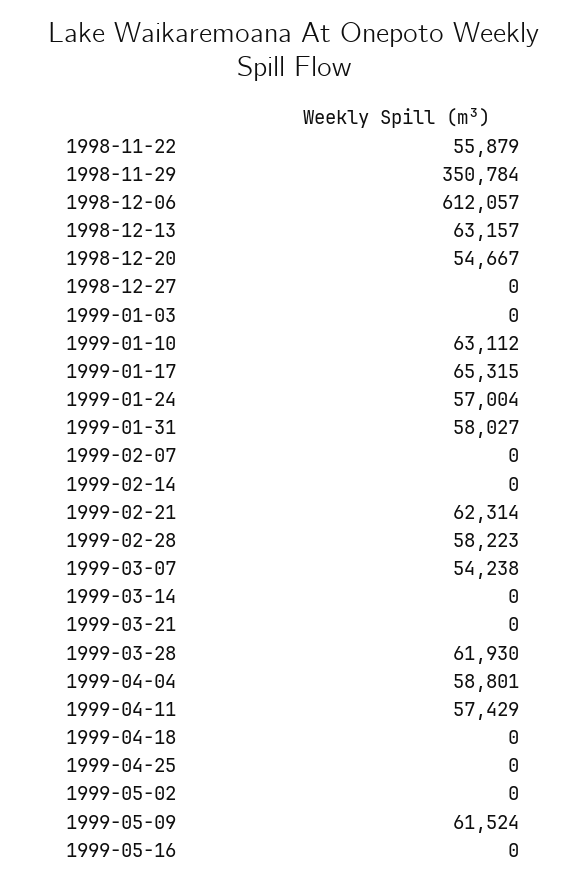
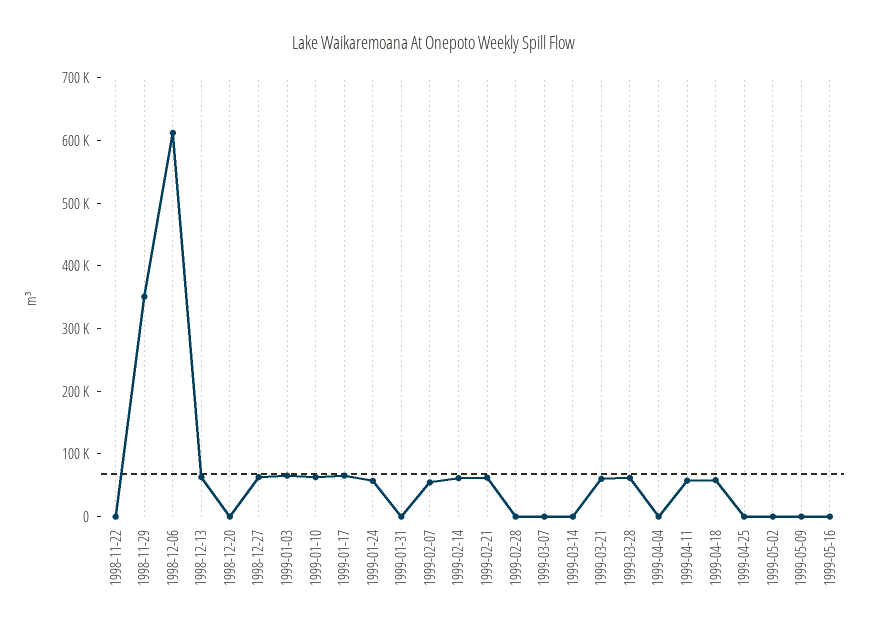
1998-11-22: 55879 -> 0
1998-12-20: 54667 -> 0
1998-12-27: 0 -> 60000
1999-01-03: 0 -> 60000
1999-01-31: 58027 -> 0
1999-02-07: 0 -> 60000
1999-02-14: 0 -> 60000
1999-02-28: 58223 -> 0
1999-03-07: 54238 -> 0
1999-03-21: 0 -> 60000
1999-04-04: 58801 -> 0
1999-04-18: 0 -> 60000
1999-05-09: 61524 -> 0

